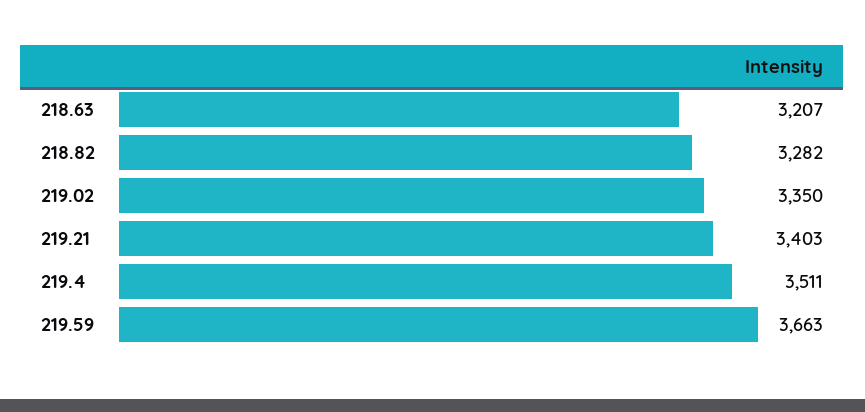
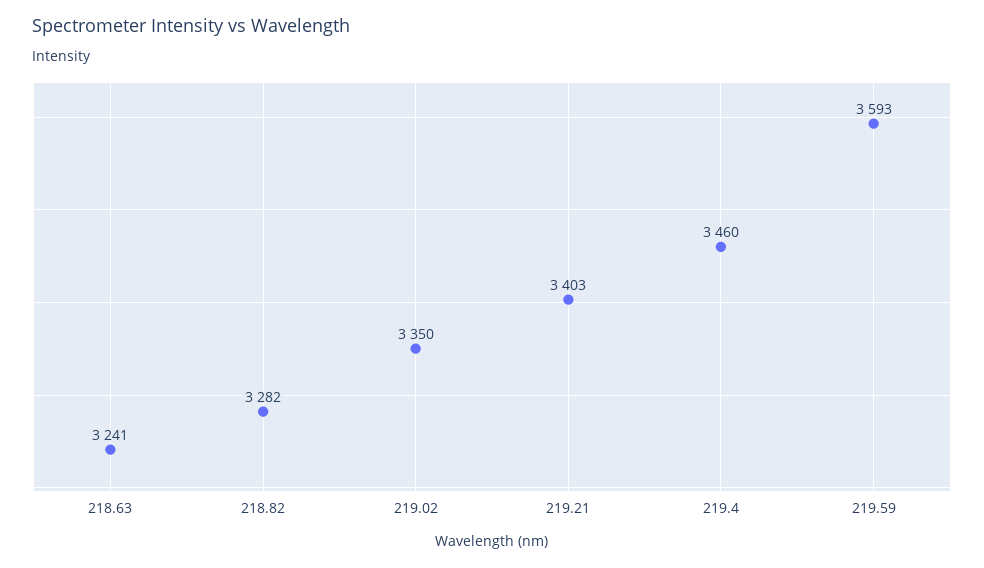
218.63: 3207 -> 3241
219.4: 3511 -> 3460
219.59: 3663 -> 3593

